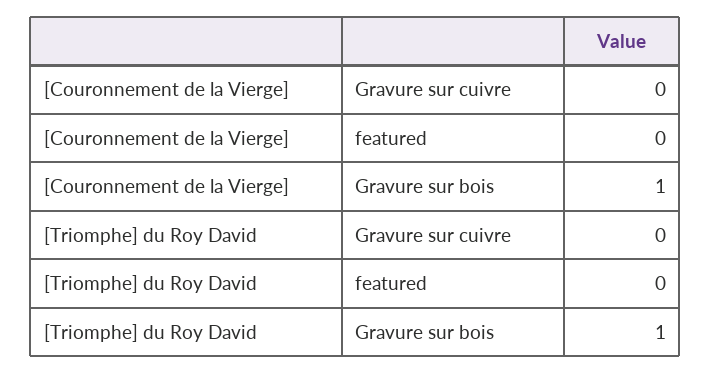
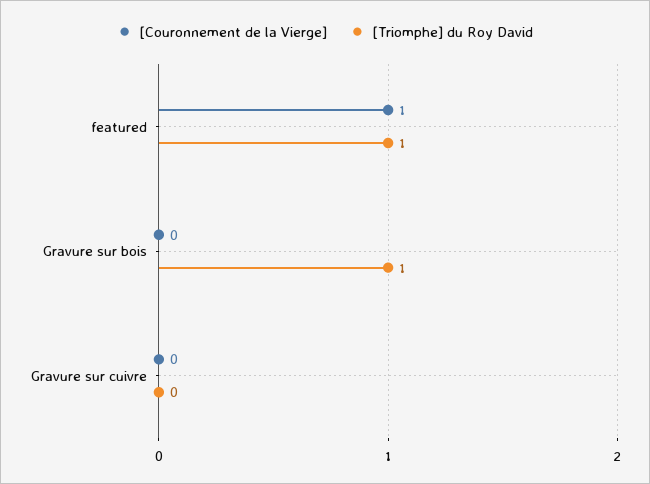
[Couronnement de la Vierge], featured: 0 -> 1
[Couronnement de la Vierge], Gravure sur bois: 1 -> 0
[Triomphe] du Roy David, featured: 0 -> 1

